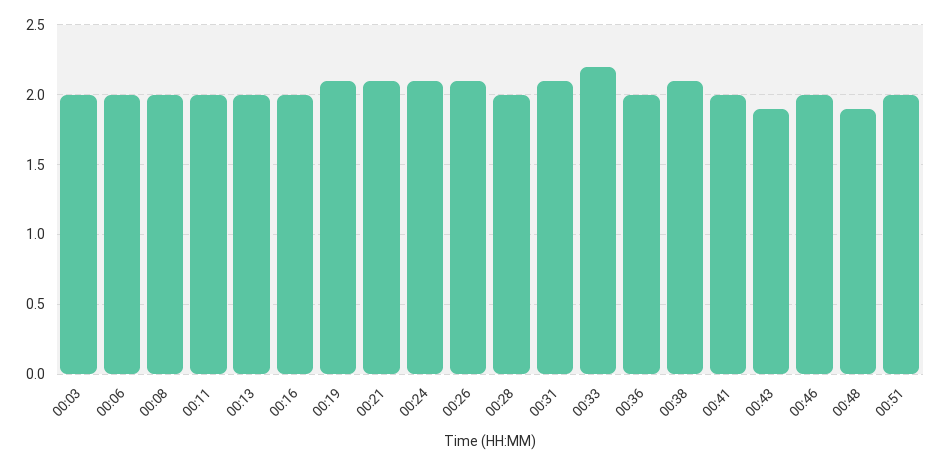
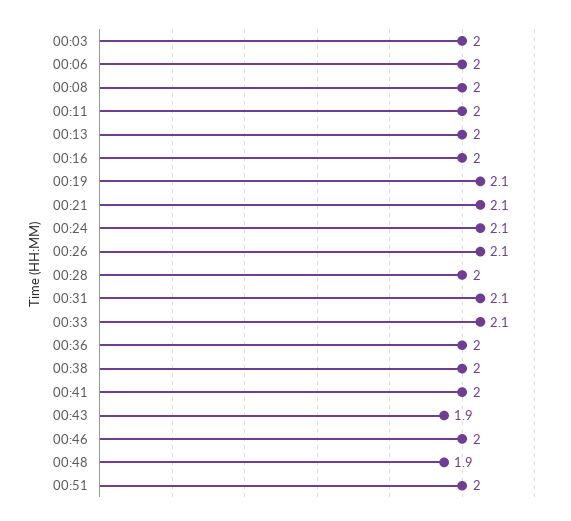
00:33: 2.2 -> 2.1
00:38: 2.1 -> 2

